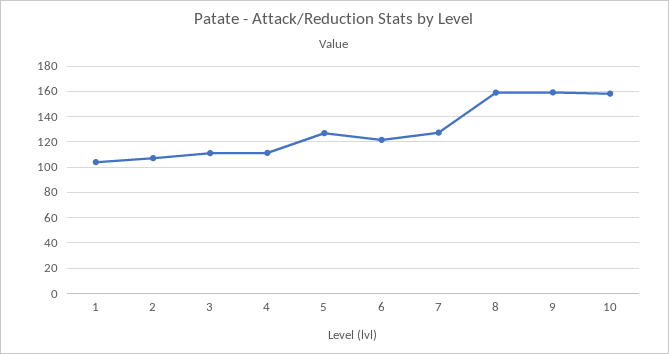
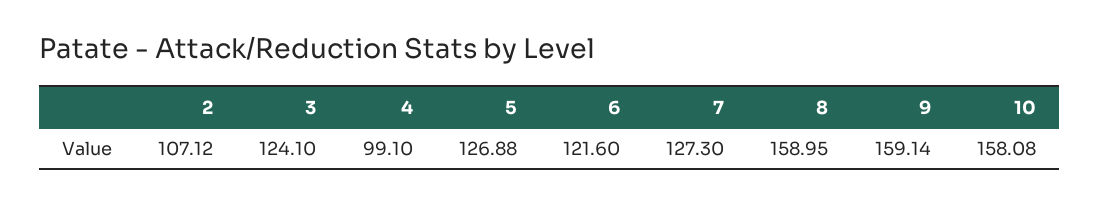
1: 105 -> none
3: 110 -> 124.1
4: 110 -> 99.1

